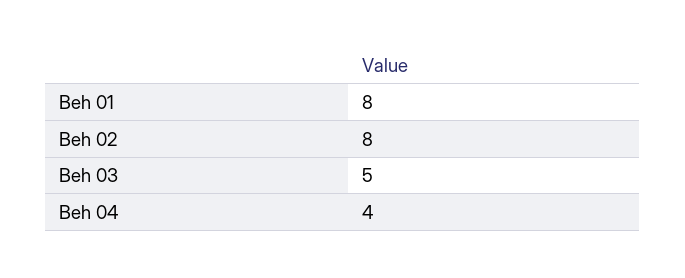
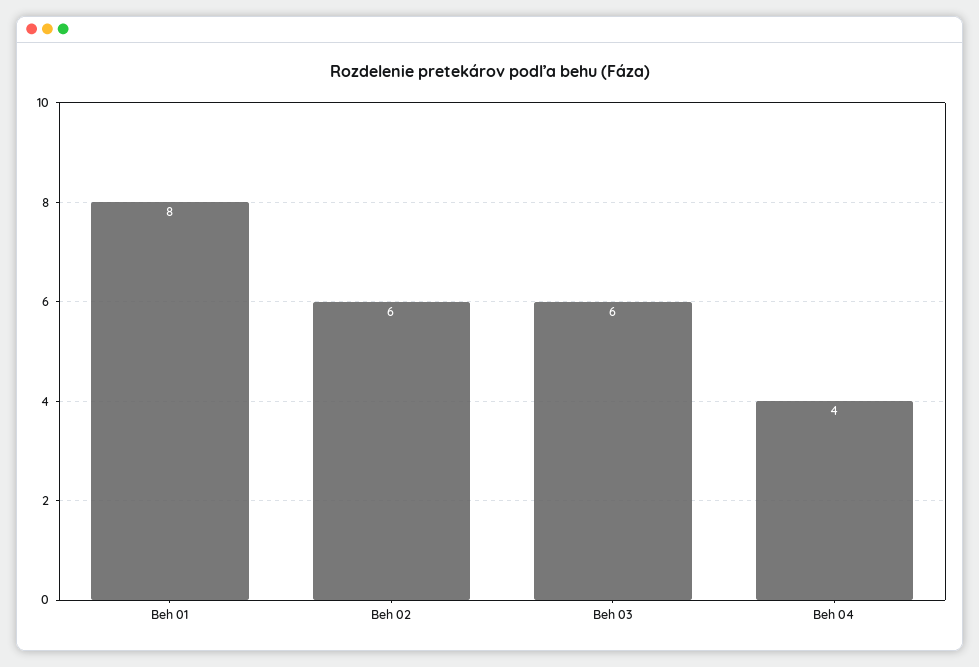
Beh 02: 8 -> 6
Beh 03: 5 -> 6

